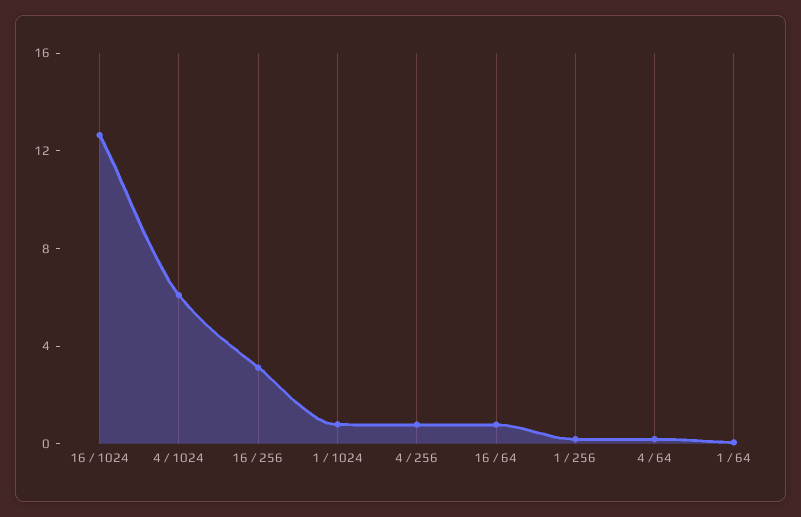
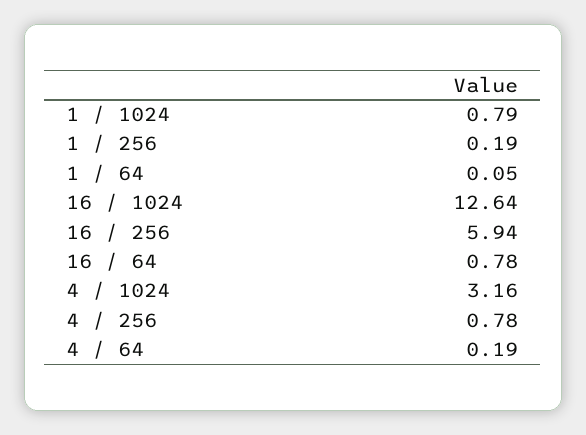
4 / 1024: 6 -> 3.16
16 / 256: 3 -> 5.94

